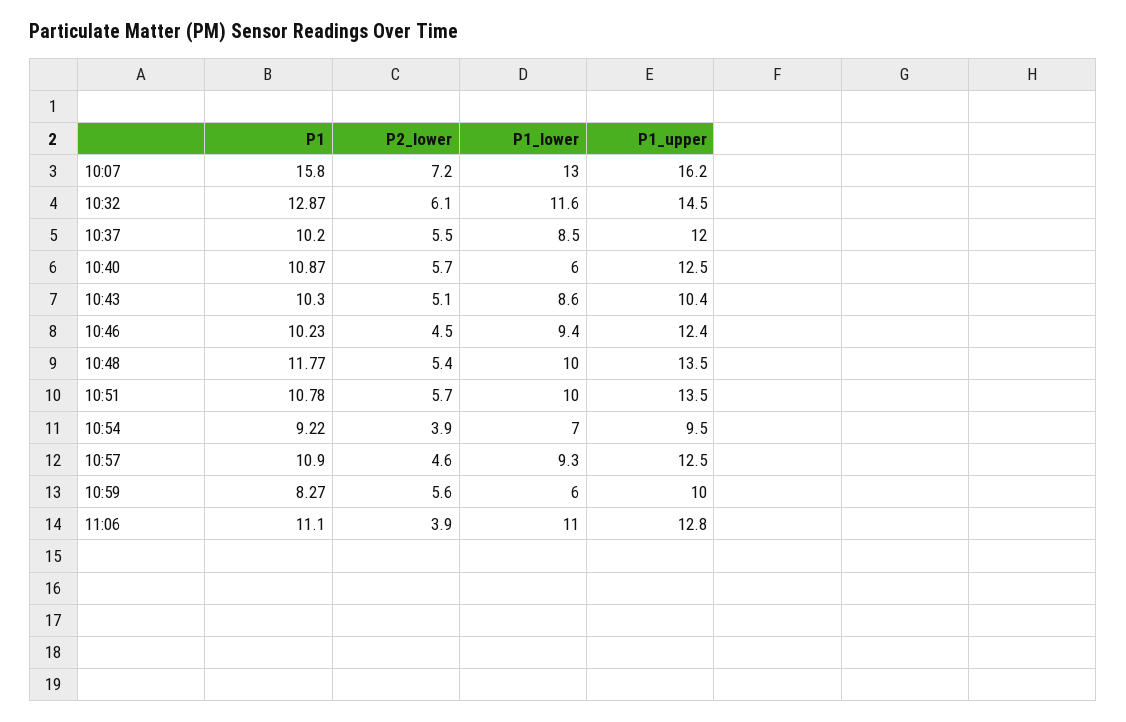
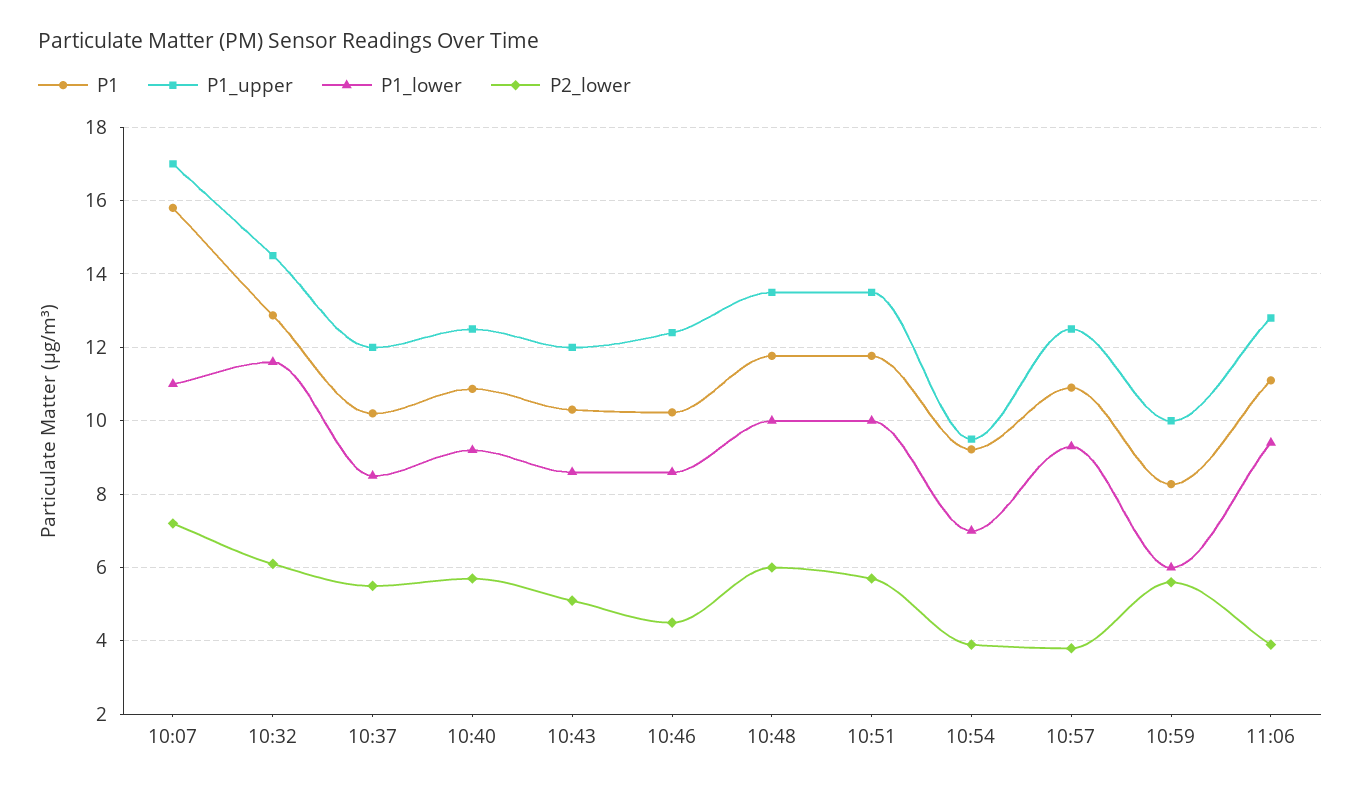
P1_lower, 10:07: 13 -> 11
P1_upper, 10:07: 16.2 -> 17
P1_lower, 10:40: 6 -> 9.2
P1_upper, 10:43: 10.4 -> 12
P1_lower, 10:46: 9.4 -> 8.6
P2_lower, 10:48: 5.4 -> 6
P1, 10:51: 10.78 -> 11.8
P2_lower, 10:57: 4.6 -> 3.8
P1_lower, 11:06: 11 -> 9.4

